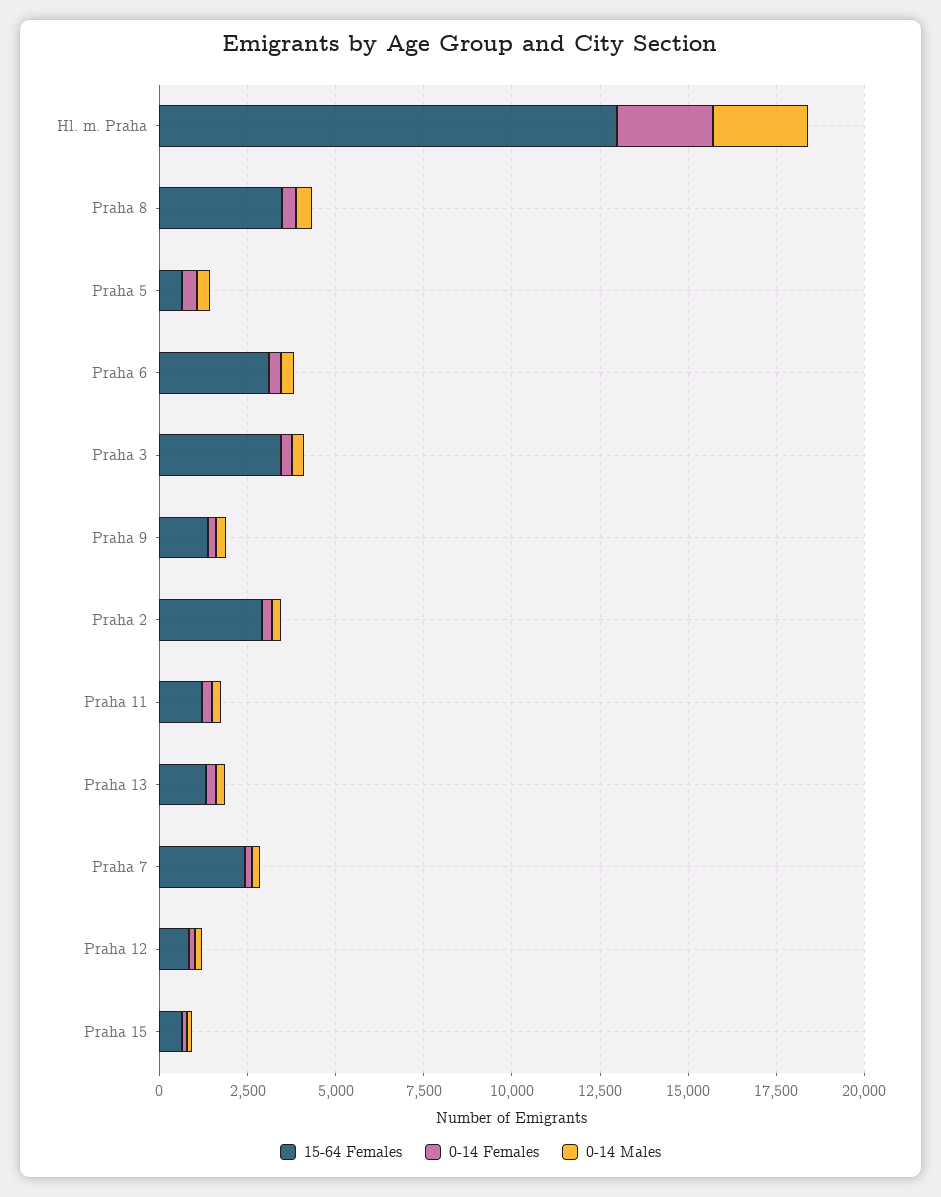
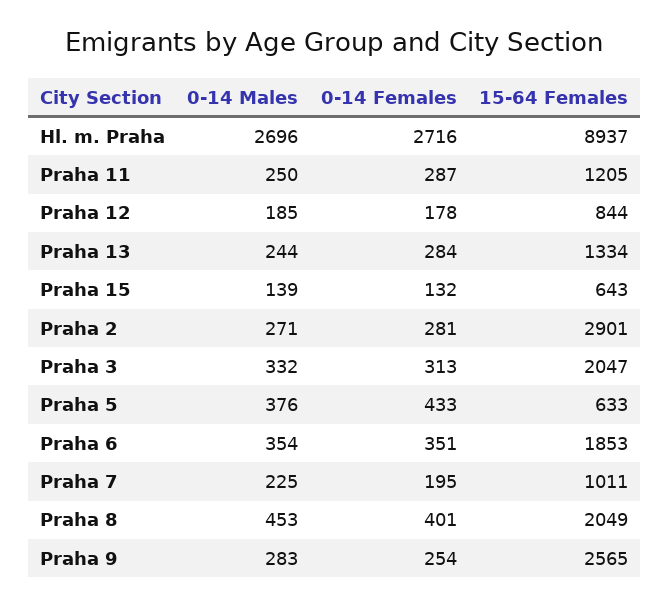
15-64 Females, Hl. m. Praha: 13000 -> 8937
15-64 Females, Praha 8: 3500 -> 2049
15-64 Females, Praha 6: 3000 -> 1853
15-64 Females, Praha 3: 3500 -> 2047
15-64 Females, Praha 9: 1500 -> 2565
15-64 Females, Praha 7: 2500 -> 1011

